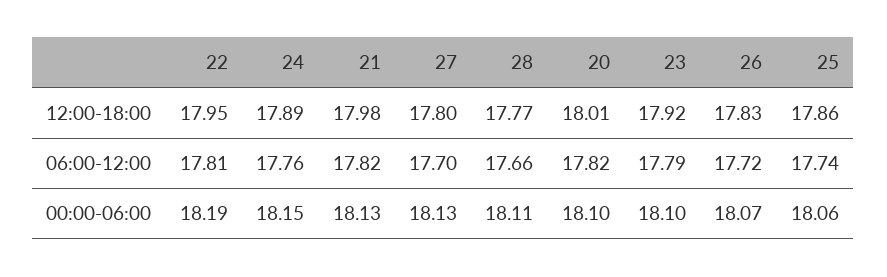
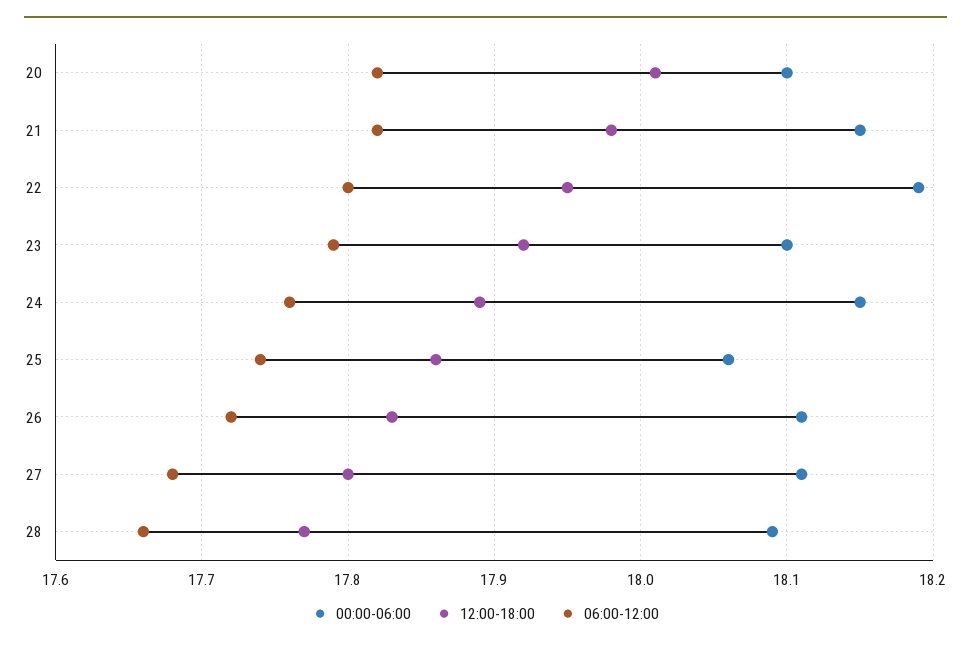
06:00-12:00, 22: 17.81 -> 17.8
06:00-12:00, 27: 17.7 -> 17.68
00:00-06:00, 21: 18.13 -> 18.15
00:00-06:00, 27: 18.13 -> 18.11
00:00-06:00, 28: 18.11 -> 18.09
00:00-06:00, 26: 18.07 -> 18.11

